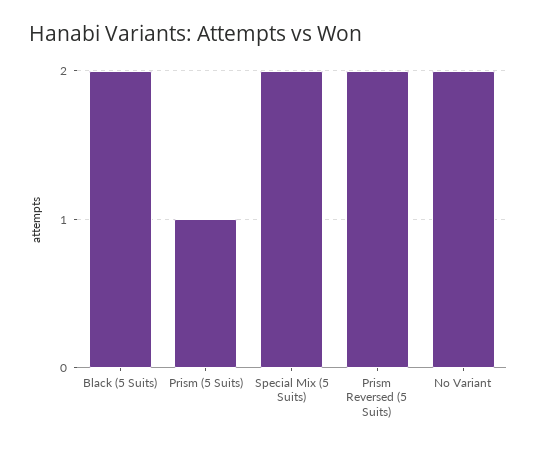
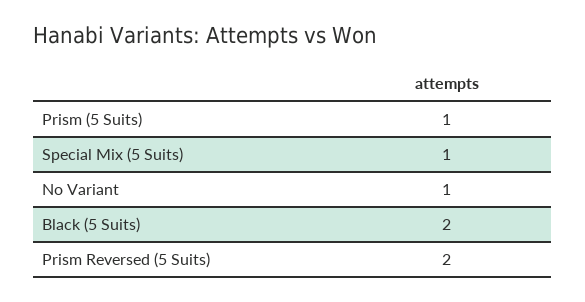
Special Mix (5 Suits): 2 -> 1
No Variant: 2 -> 1

